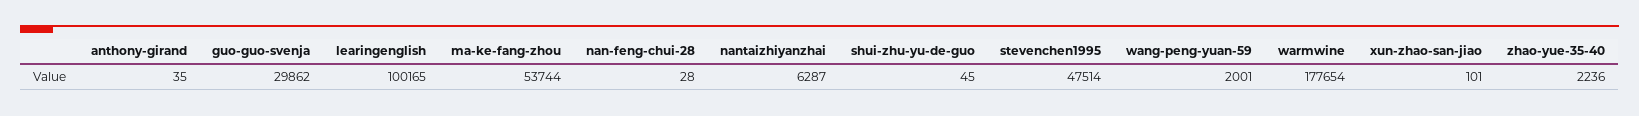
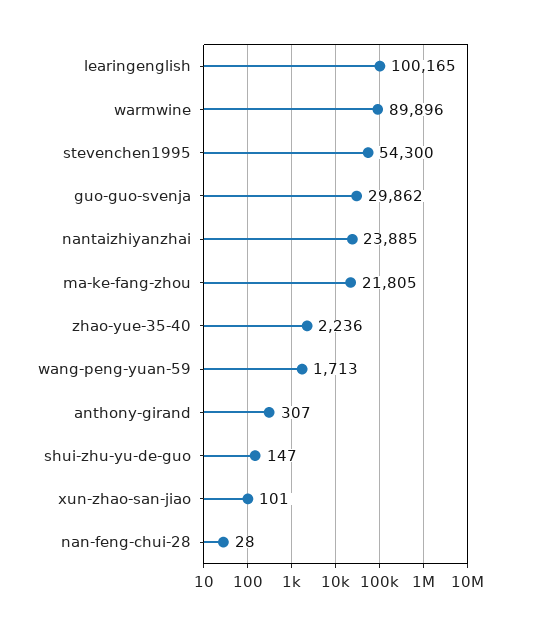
anthony-girand: 35 -> 307
ma-ke-fang-zhou: 53744 -> 21805
nantaizhiyanzhai: 6287 -> 23885
shui-zhu-yu-de-guo: 45 -> 147
stevenchen1995: 47514 -> 54300
wang-peng-yuan-59: 2001 -> 1713
warmwine: 177654 -> 89896

